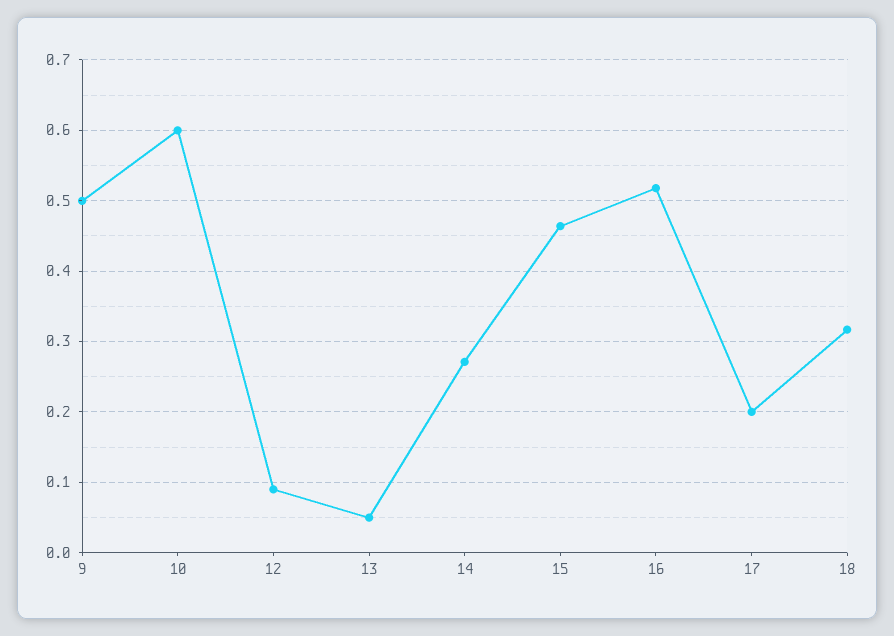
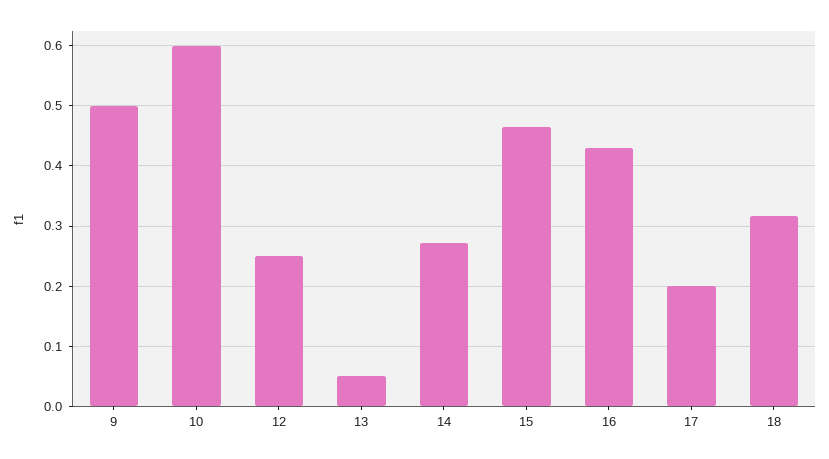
12: 0.09 -> 0.25
16: 0.52 -> 0.43

